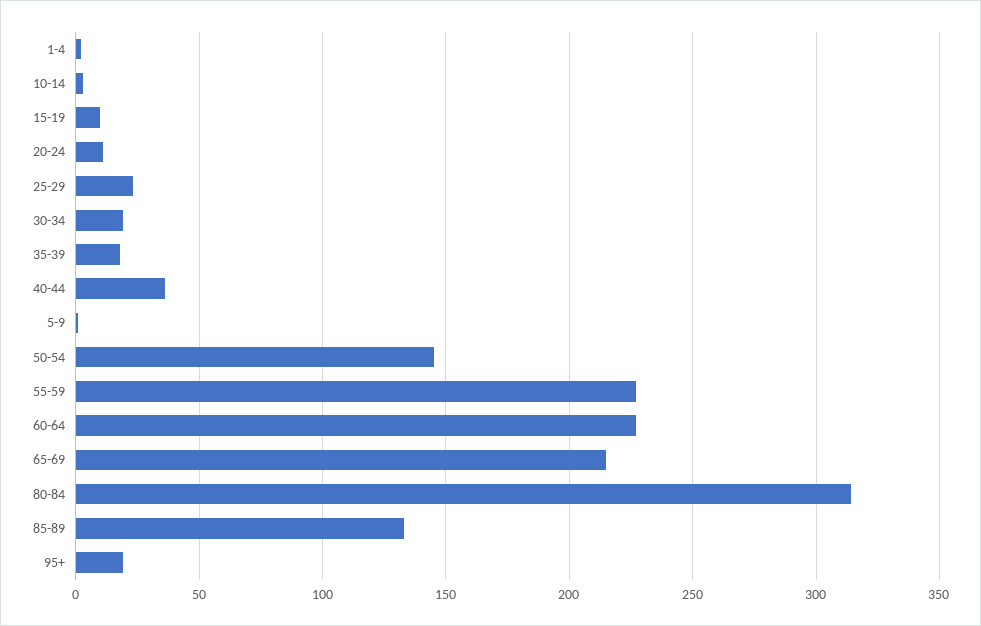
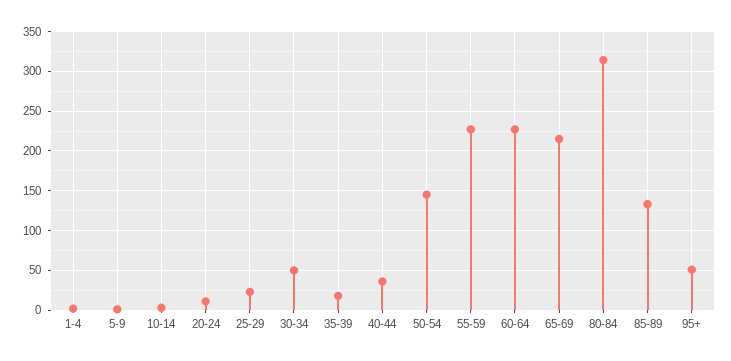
15-19: 10 -> none
30-34: 20 -> 50
95+: 20 -> 50

